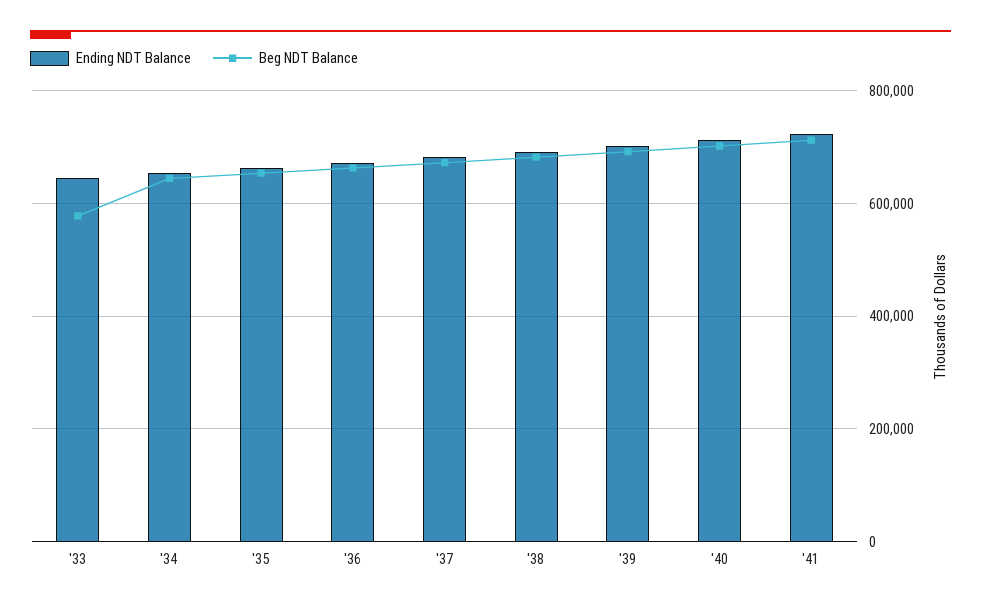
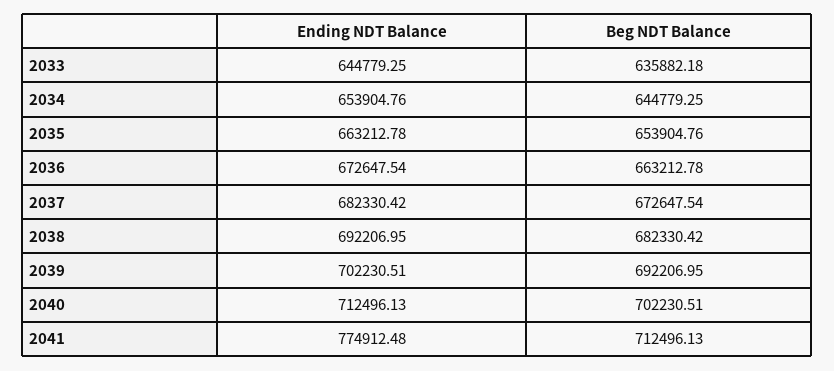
Beg NDT Balance, '33: 580000 -> 635882.18
Ending NDT Balance, '41: 720000 -> 774912.48

